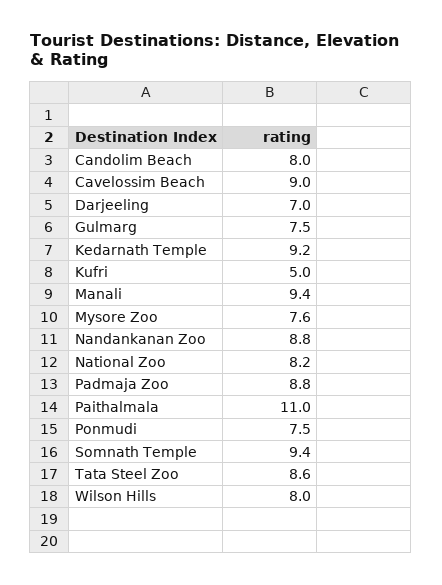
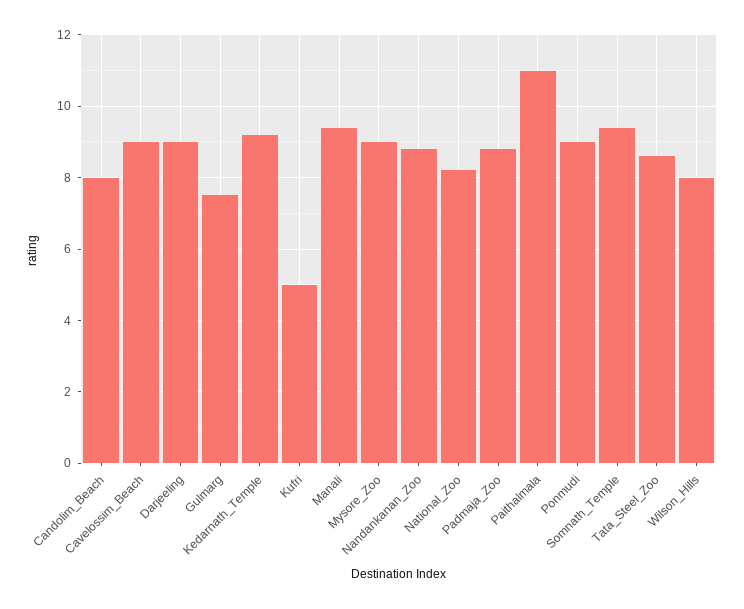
Darjeeling: 7 -> 9
Mysore Zoo: 7.6 -> 9
Ponmudi: 7.5 -> 9

